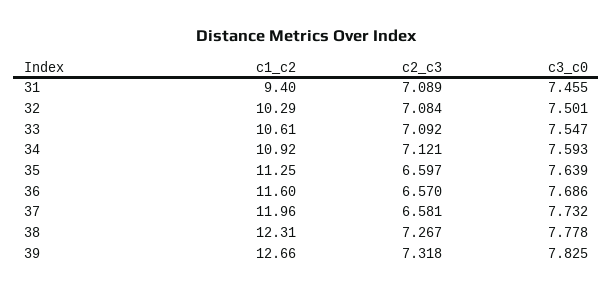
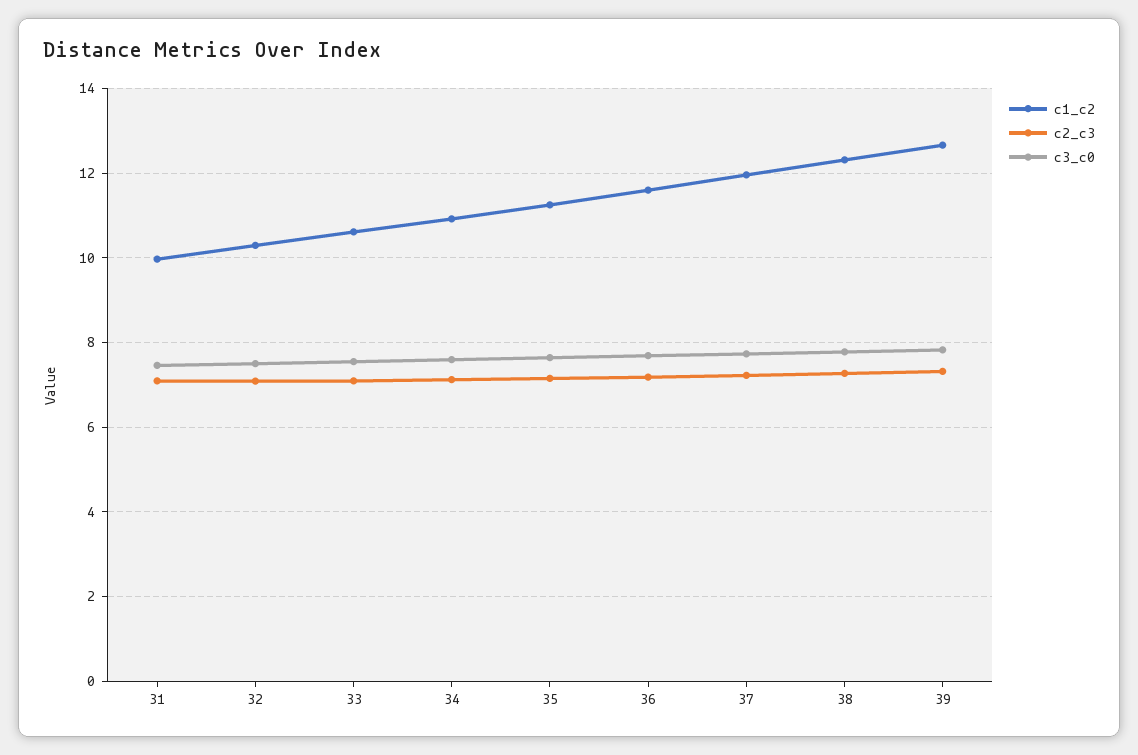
c1_c2, 31: 9.4 -> 10
c2_c3, 35: 6.597 -> 7.2
c2_c3, 36: 6.57 -> 7.2
c2_c3, 37: 6.581 -> 7.2

